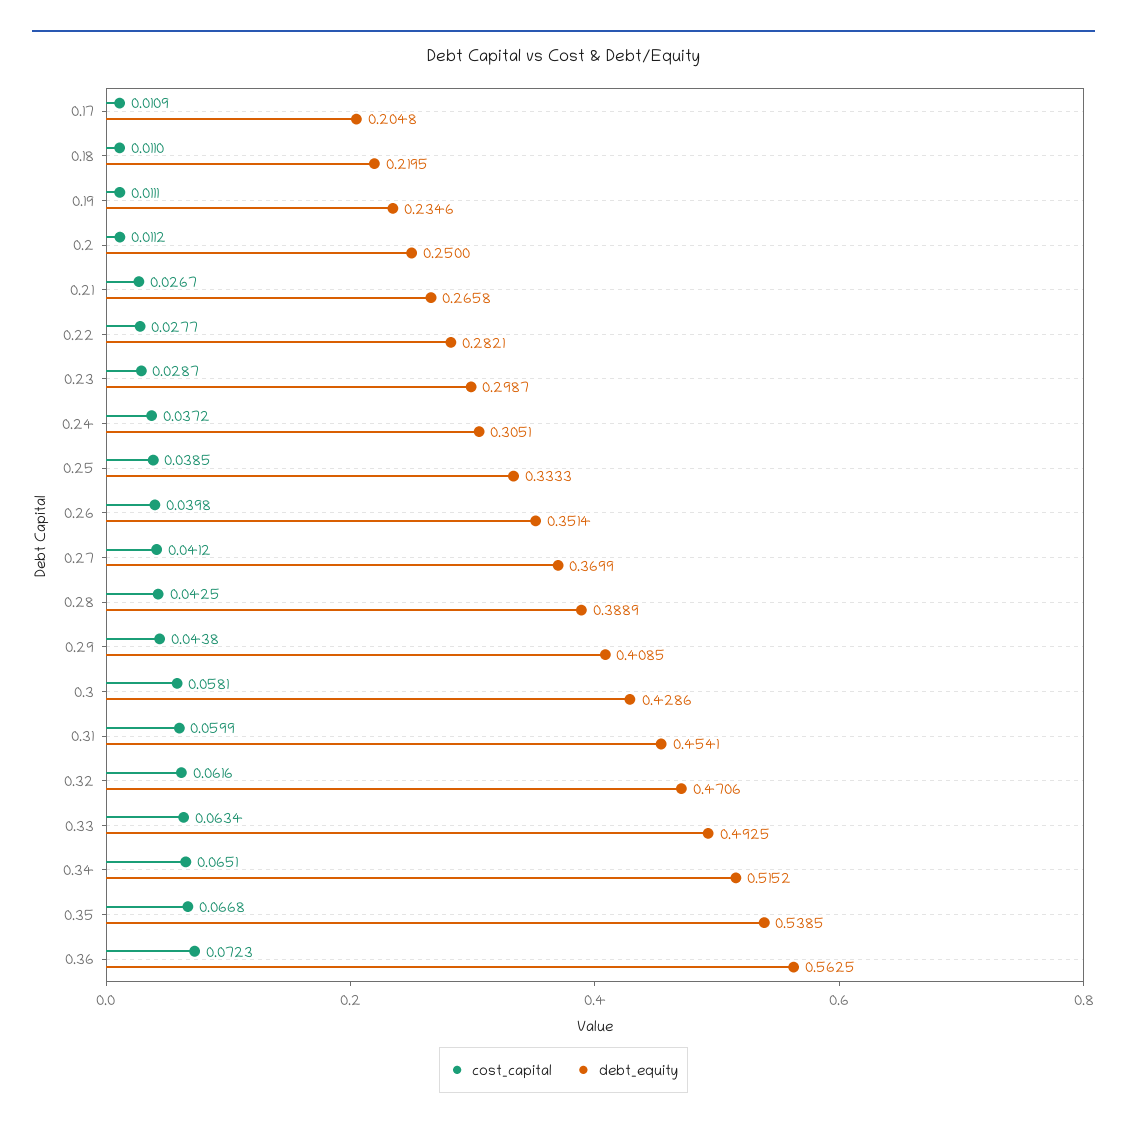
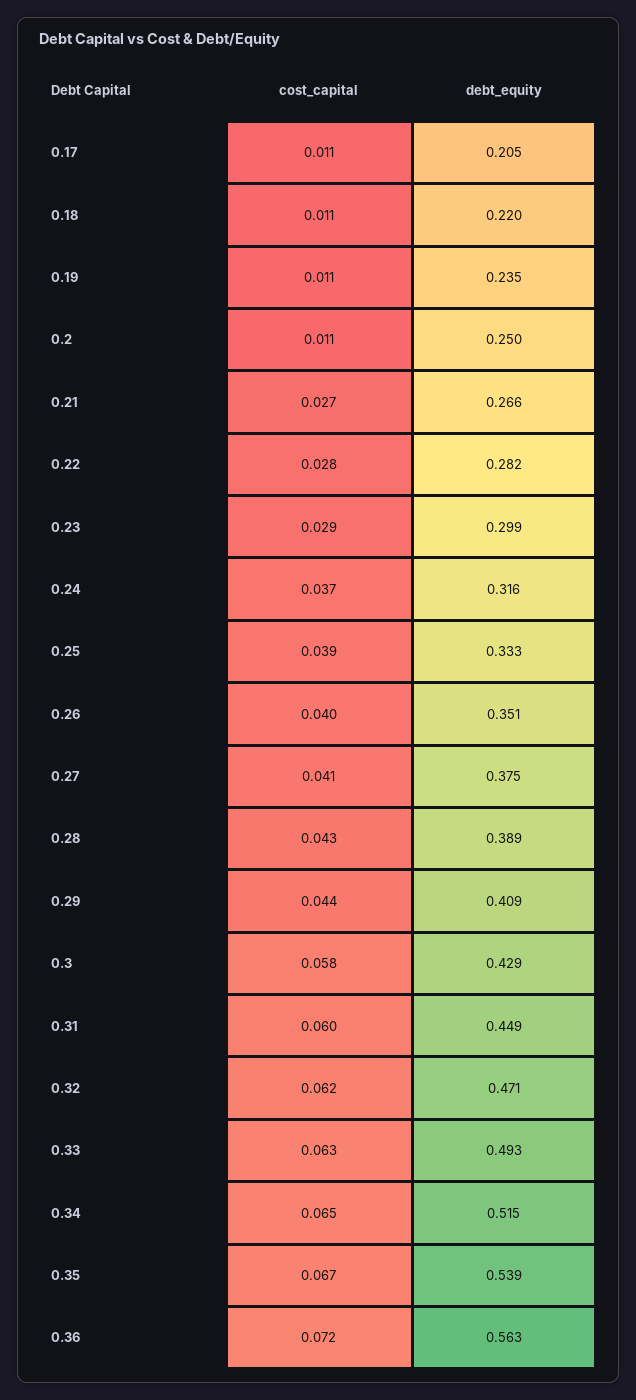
debt_equity, 0.24: 0.3051 -> 0.316
debt_equity, 0.27: 0.3699 -> 0.375
debt_equity, 0.31: 0.4541 -> 0.449

